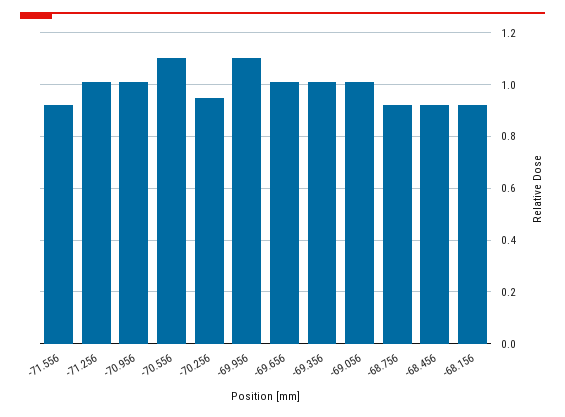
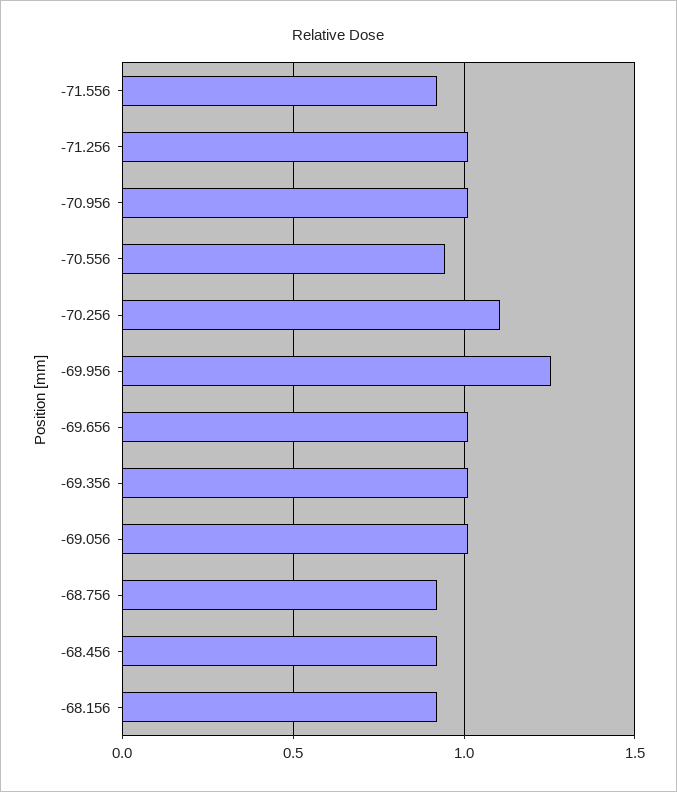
-70.556: 1.1 -> 0.95
-70.256: 0.95 -> 1.1
-69.956: 1.1 -> 1.25

